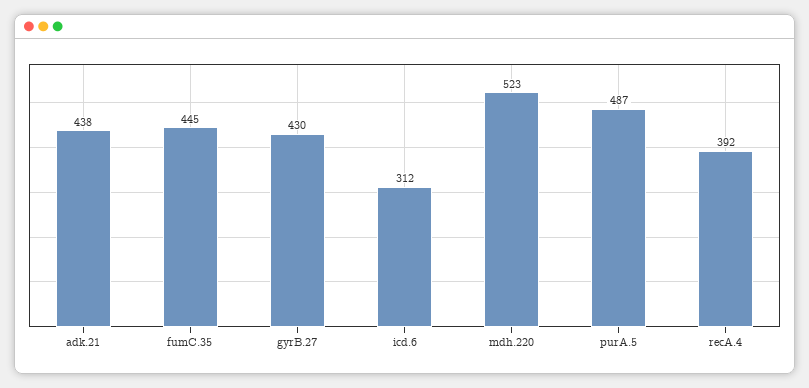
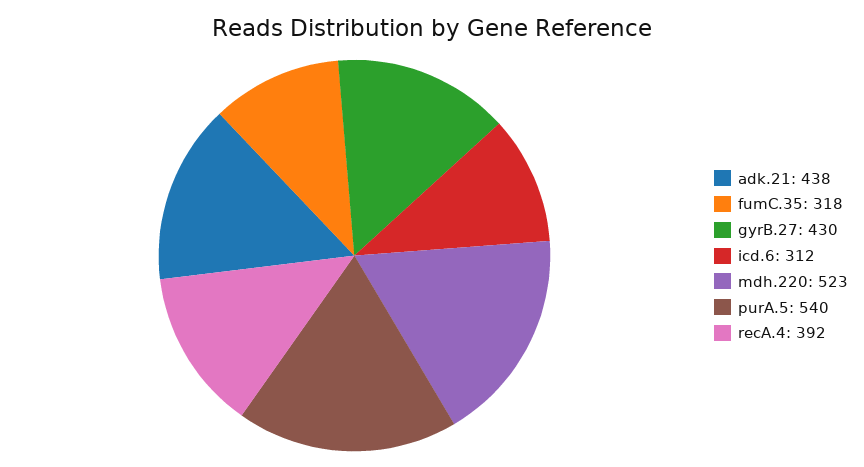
fumC.35: 445 -> 318
purA.5: 487 -> 540

